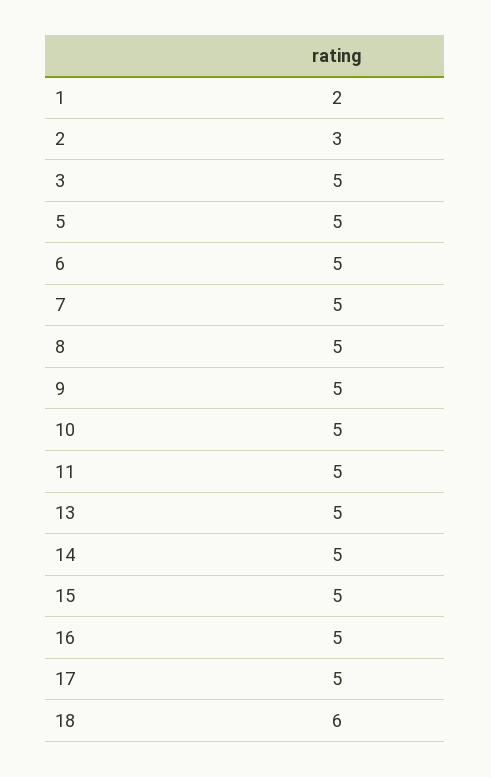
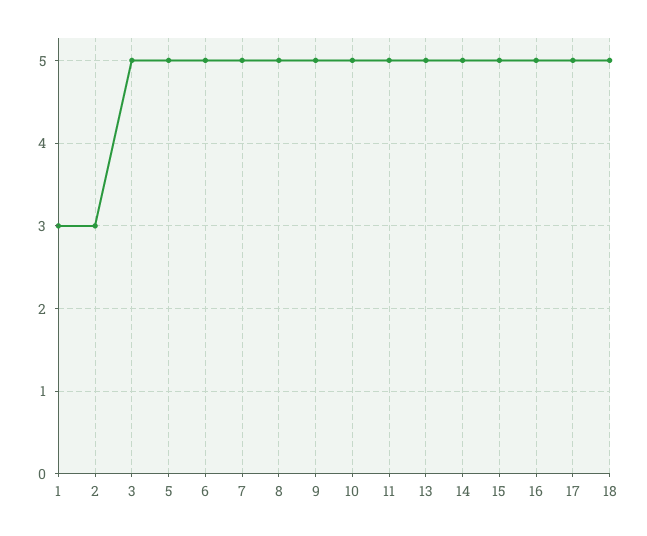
1: 2 -> 3
18: 6 -> 5

